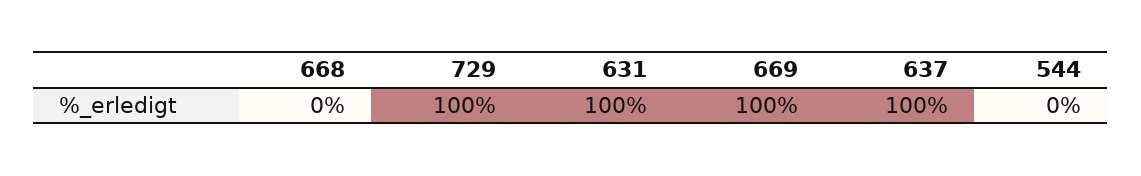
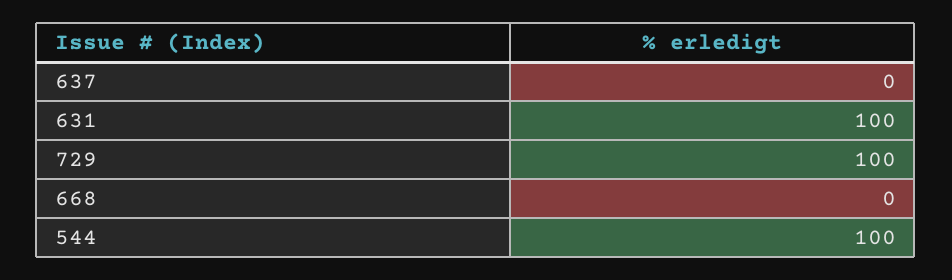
669: 100 -> none
637: 100 -> 0
544: 0 -> 100

